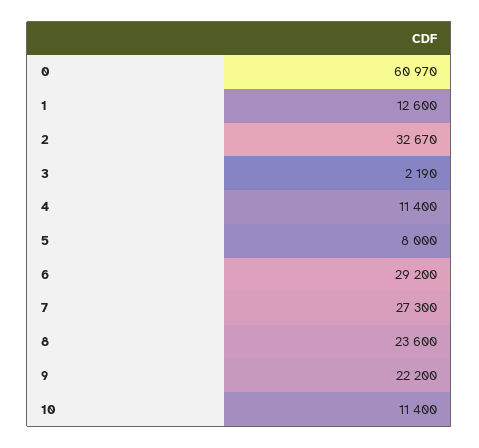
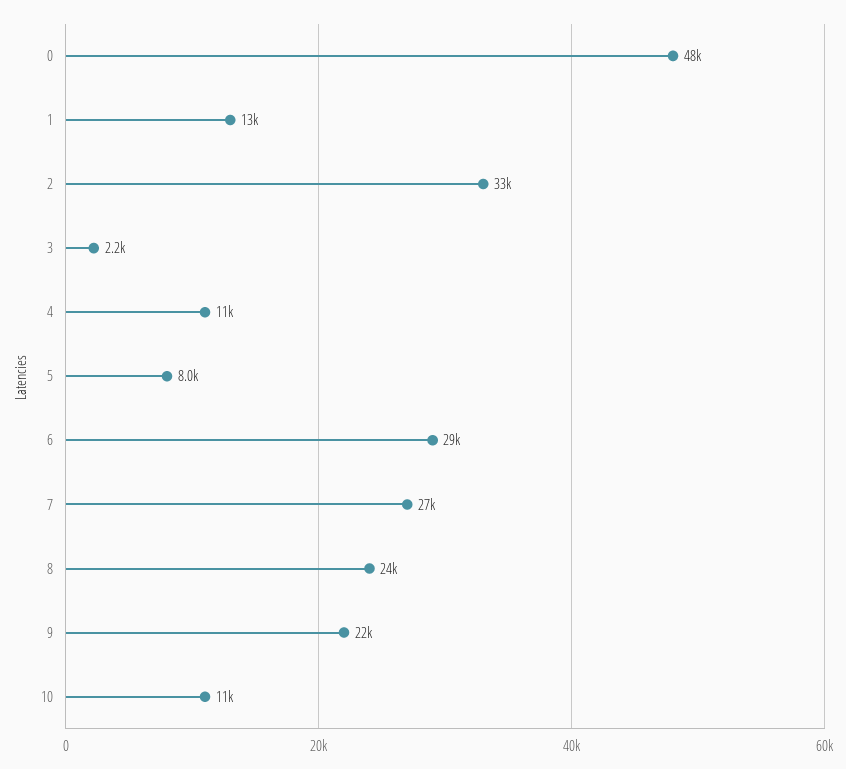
0: 60970 -> 48000

